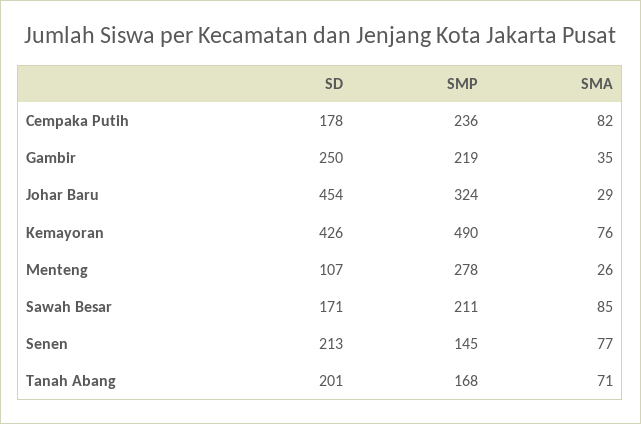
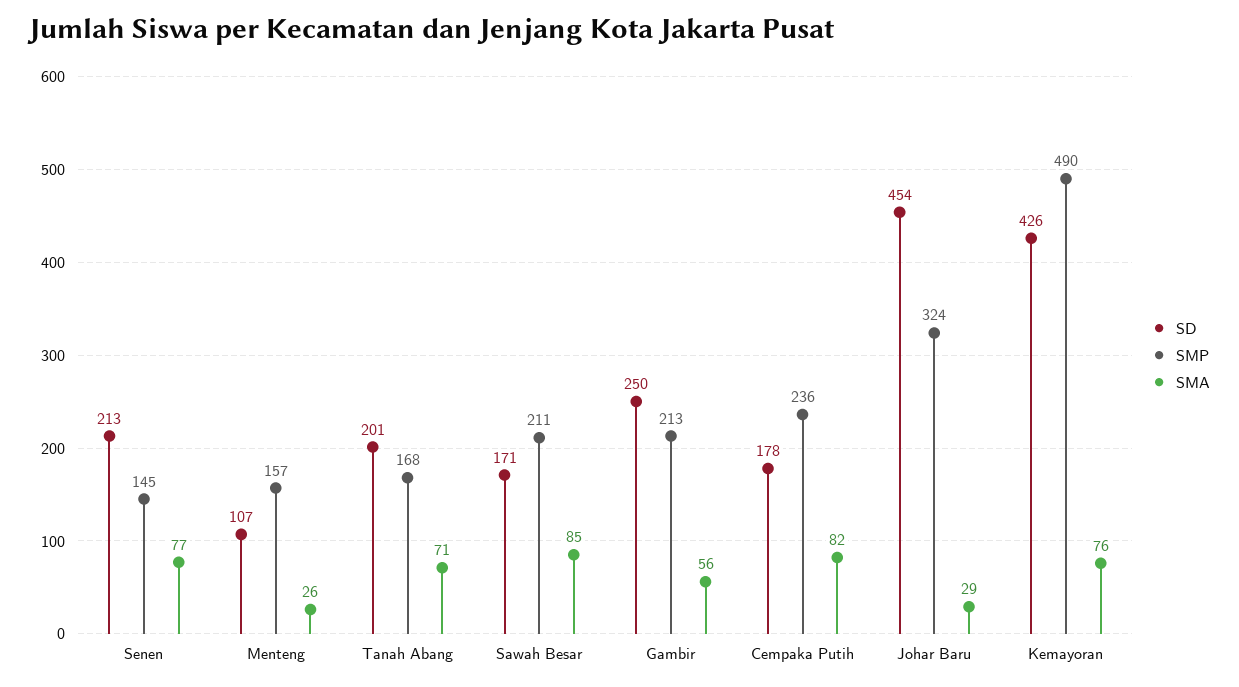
SMP, Gambir: 219 -> 213
SMA, Gambir: 35 -> 56
SMP, Menteng: 278 -> 157

